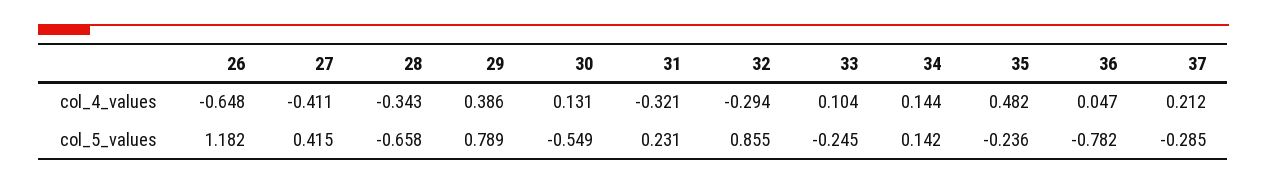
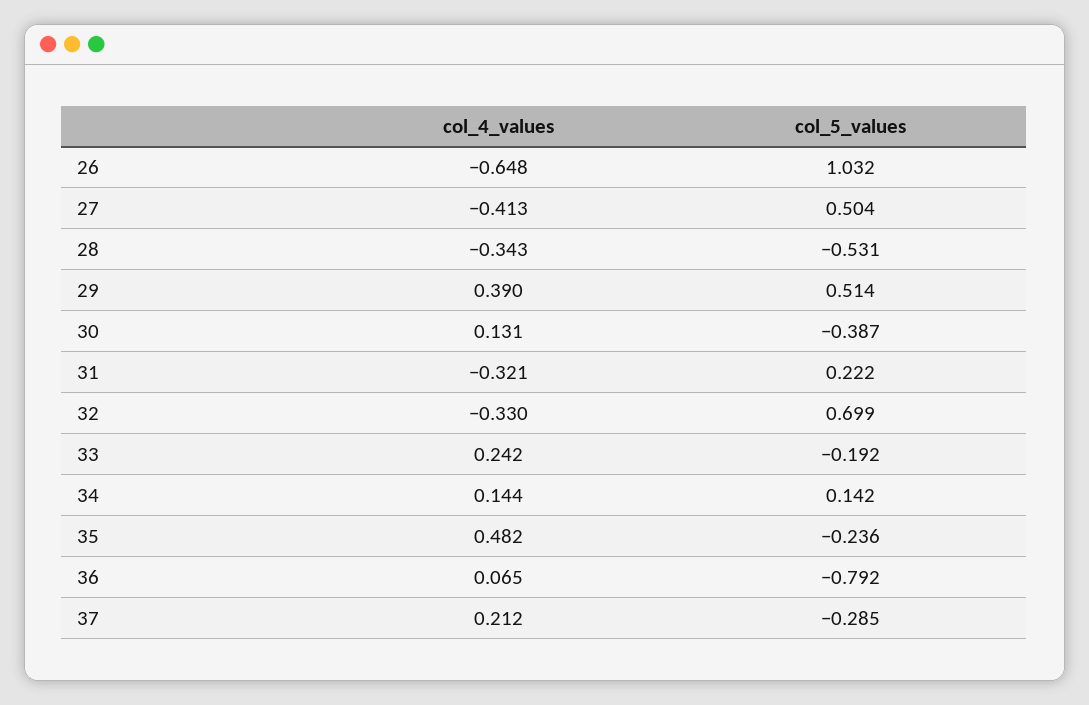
27, col_4_values: -0.411 -> -0.413
29, col_4_values: 0.386 -> 0.39
32, col_4_values: -0.294 -> -0.33
33, col_4_values: 0.104 -> 0.242
36, col_4_values: 0.047 -> 0.065
26, col_5_values: 1.182 -> 1.032
27, col_5_values: 0.415 -> 0.504
28, col_5_values: -0.658 -> -0.531
29, col_5_values: 0.789 -> 0.514
30, col_5_values: -0.549 -> -0.387
31, col_5_values: 0.231 -> 0.222
32, col_5_values: 0.855 -> 0.699
33, col_5_values: -0.245 -> -0.192
36, col_5_values: -0.782 -> -0.792

